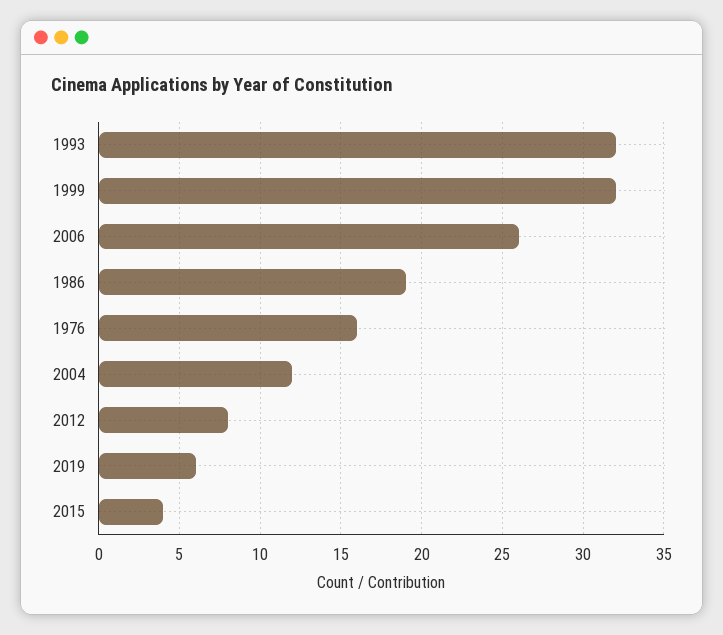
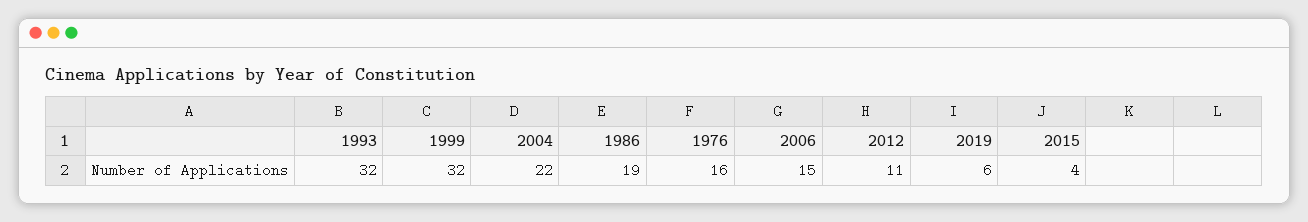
2006: 26 -> 15
2004: 12 -> 22
2012: 8 -> 11

